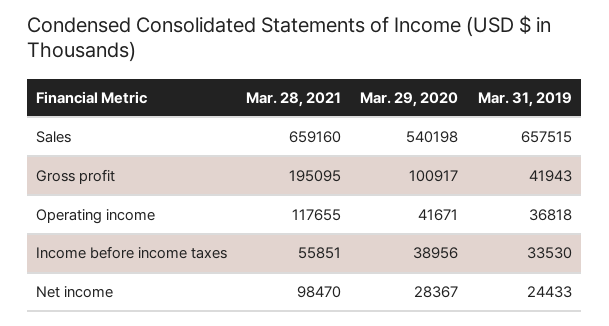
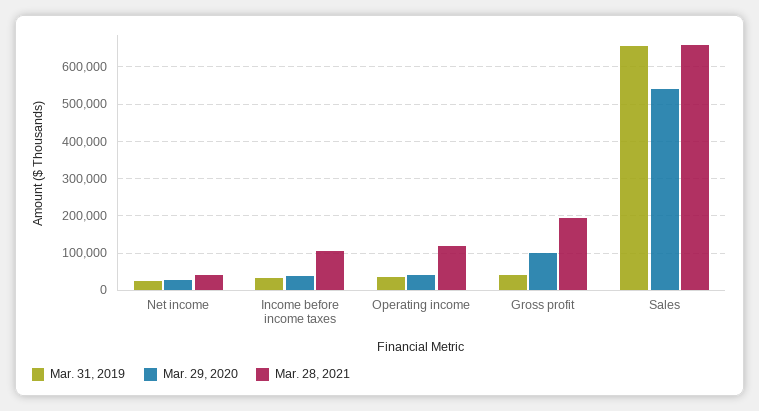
Mar. 28, 2021, Income before income taxes: 55851 -> 100000
Mar. 28, 2021, Net income: 98470 -> 40000

